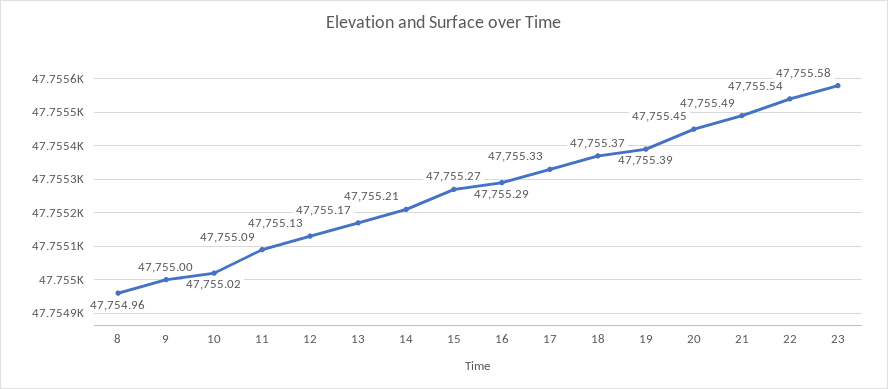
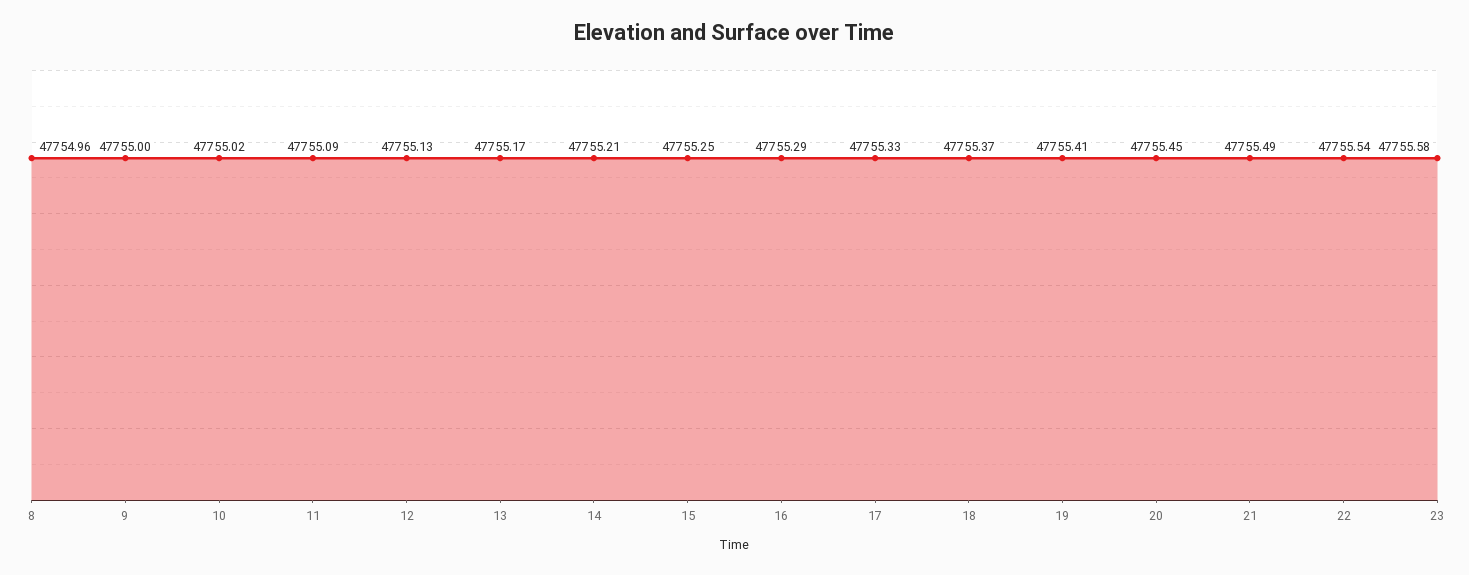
15: 47755.27 -> 47755.25
19: 47755.39 -> 47755.41

